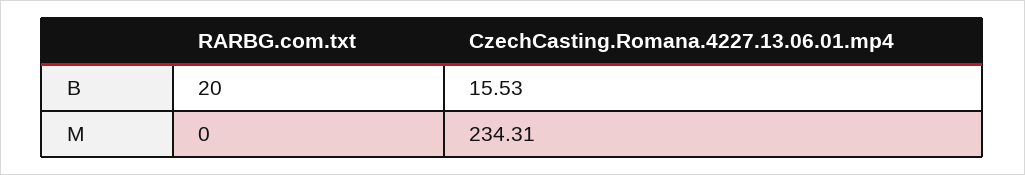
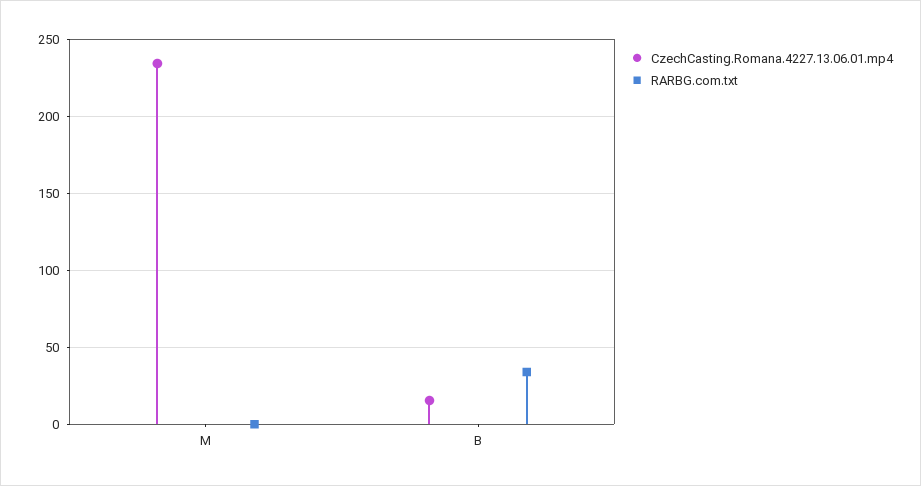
RARBG.com.txt, B: 20 -> 35

